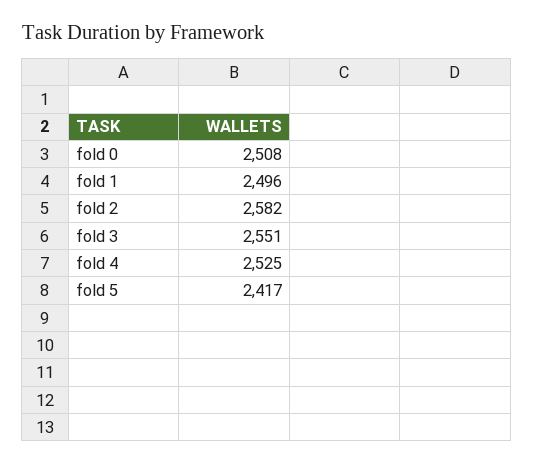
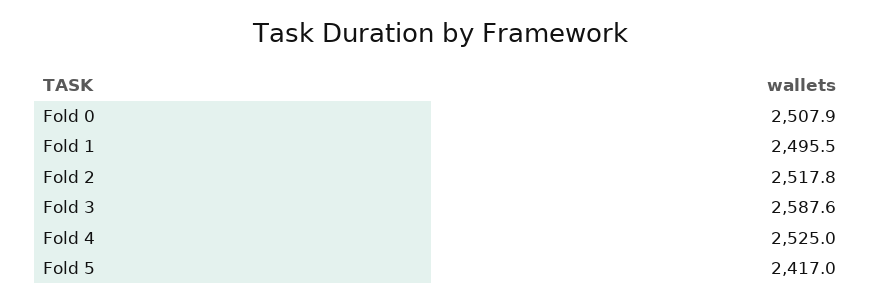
fold 2: 2582 -> 2517.8
fold 3: 2551 -> 2587.6

